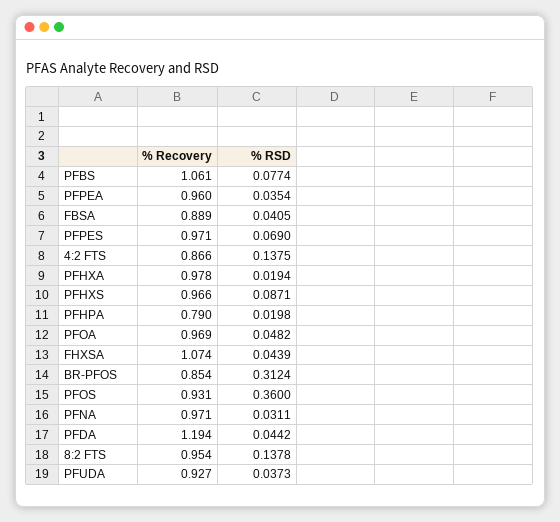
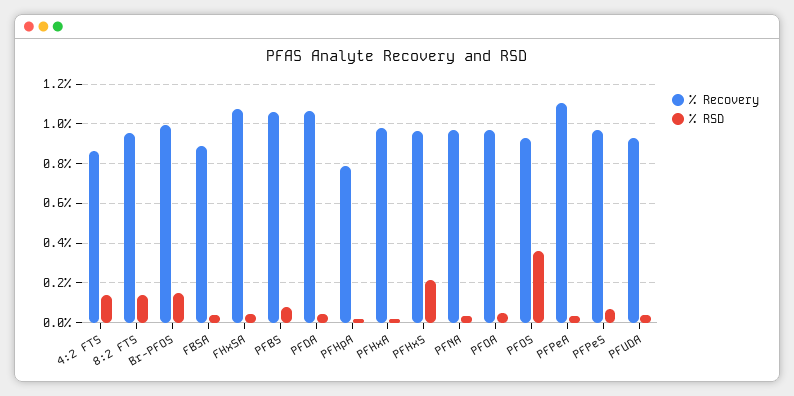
% Recovery, PFPEA: 0.96 -> 1.1
% RSD, PFHXS: 0.0871 -> 0.2
% Recovery, BR-PFOS: 0.854 -> 1
% RSD, BR-PFOS: 0.3124 -> 0.15
% Recovery, PFDA: 1.194 -> 1.05

